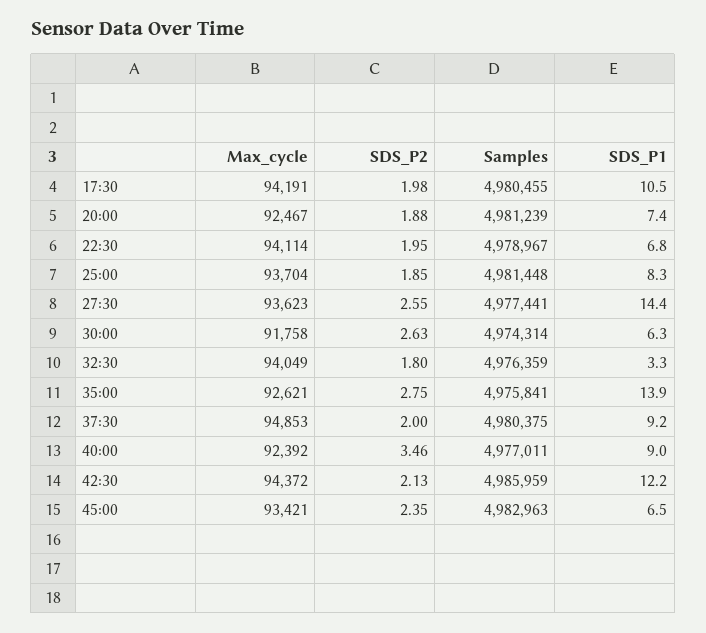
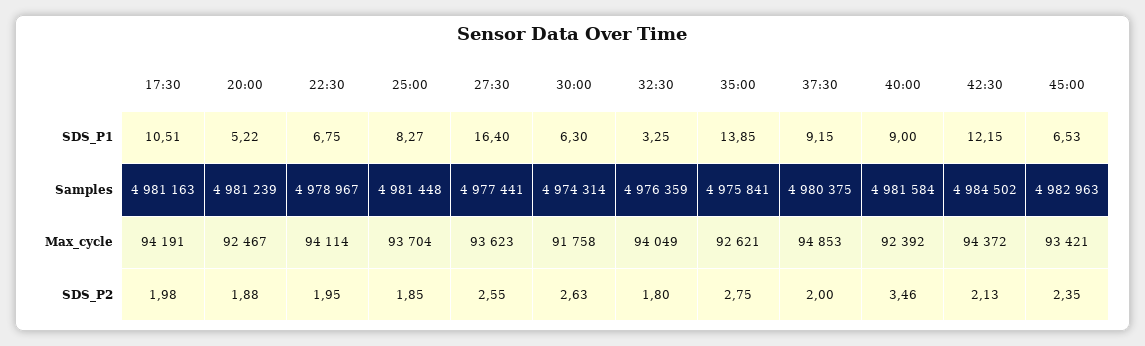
Samples, 17:30: 4980455 -> 4981163
SDS_P1, 20:00: 7.4 -> 5.22
SDS_P1, 27:30: 14.4 -> 16.4
Samples, 40:00: 4977011 -> 4981584
Samples, 42:30: 4985959 -> 4984502

